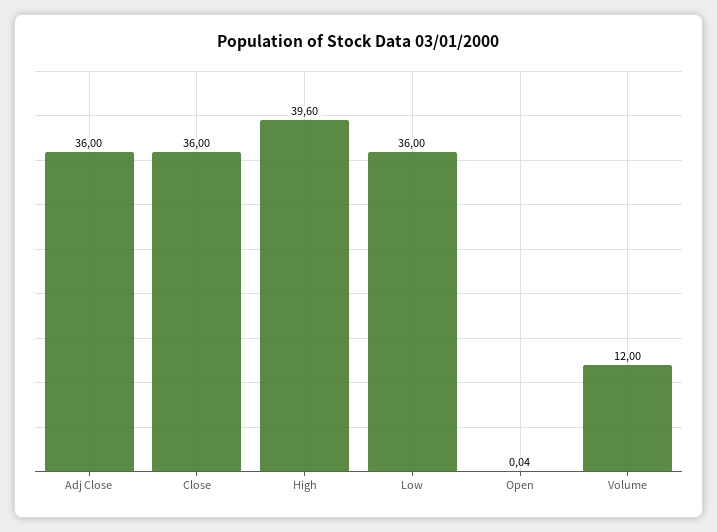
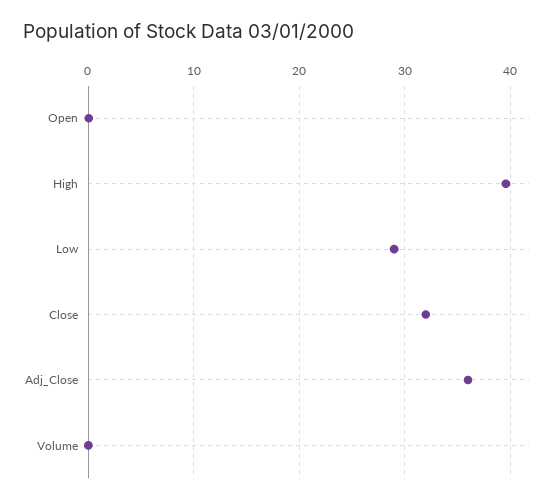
Close: 36 -> 32
Low: 36 -> 29
Volume: 12 -> 0

